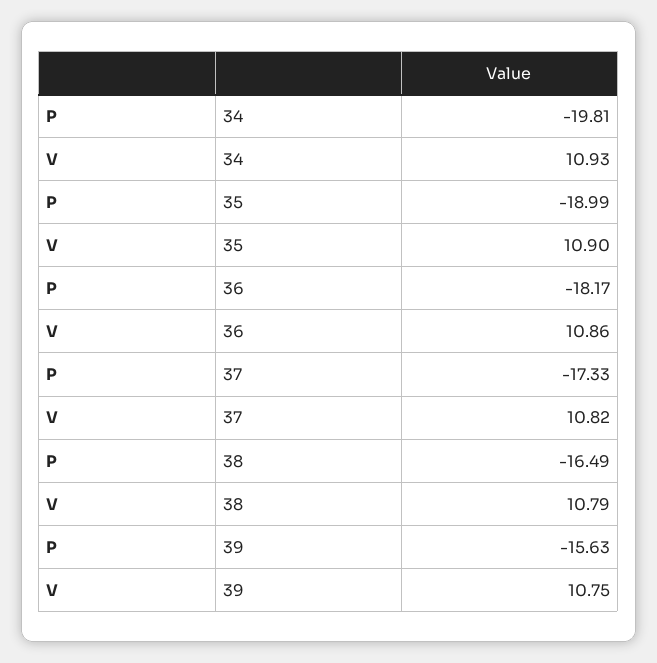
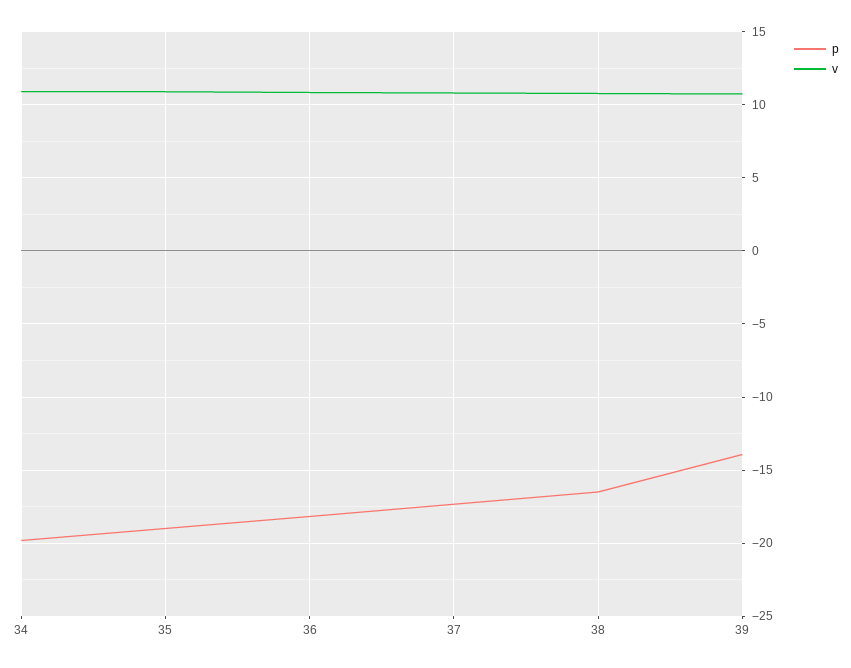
P, 39: -15.63 -> -14

